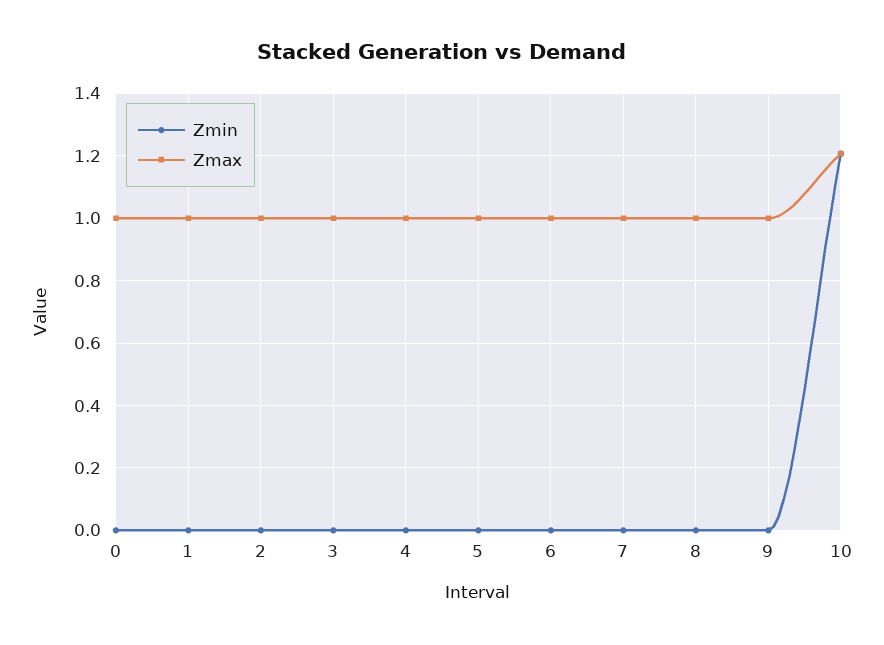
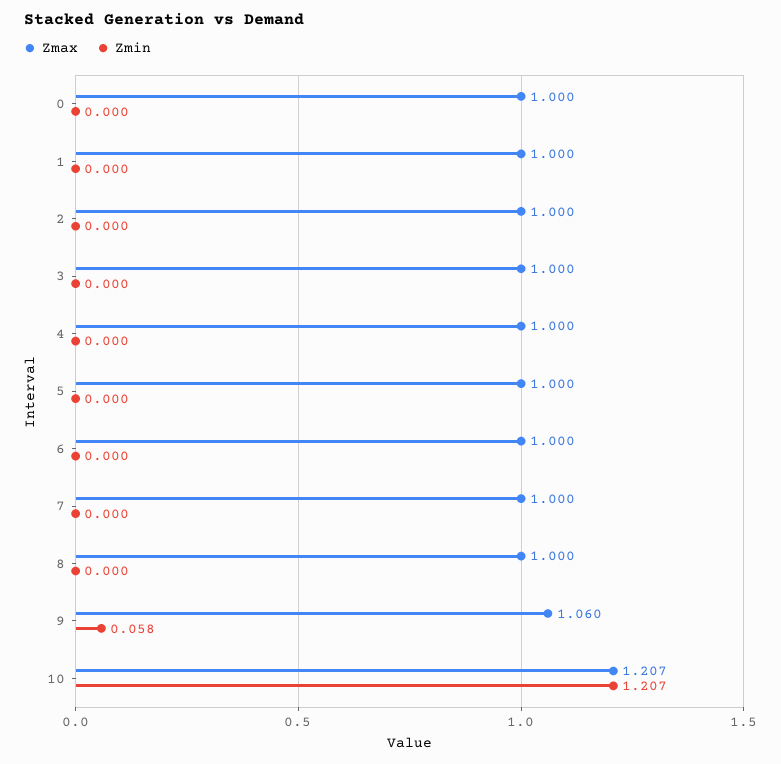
Zmin, 9: 0 -> 0.058
Zmax, 9: 1 -> 1.06

